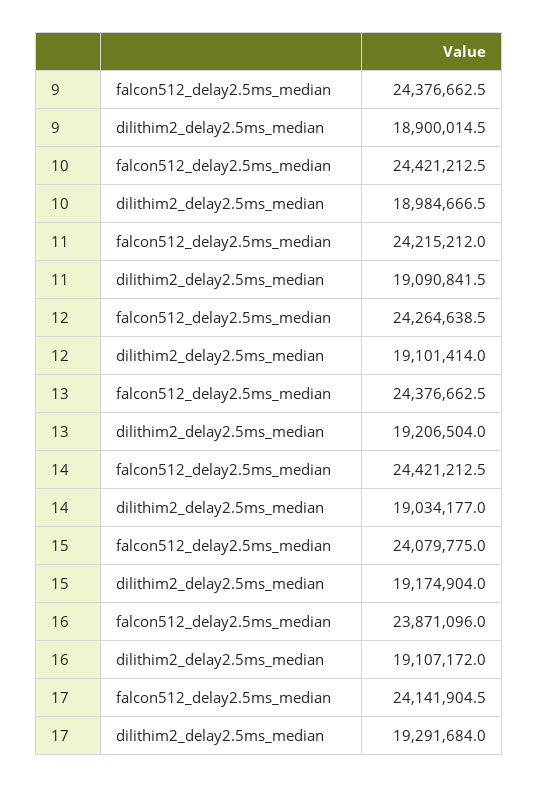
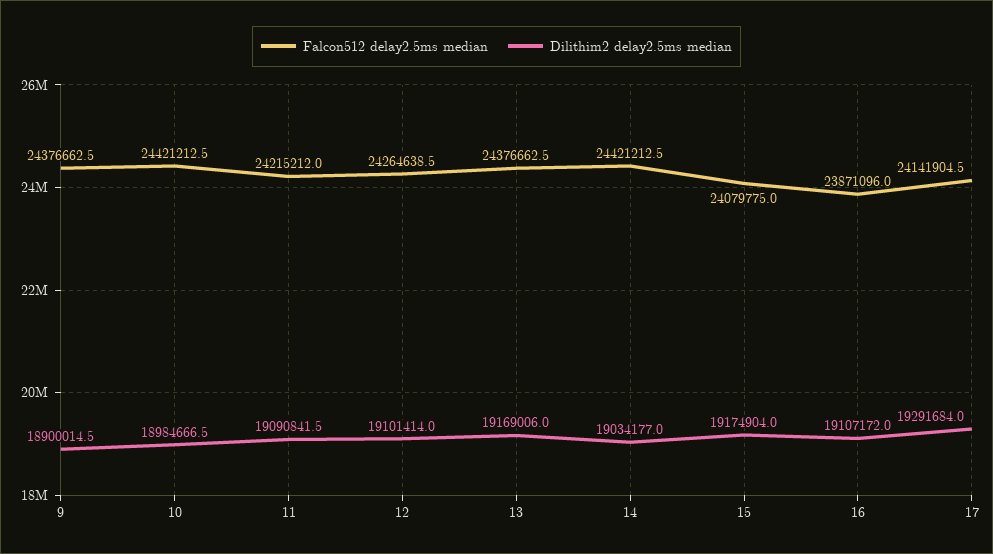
dilithim2_delay2.5ms_median, 13: 19206504 -> 19169006

